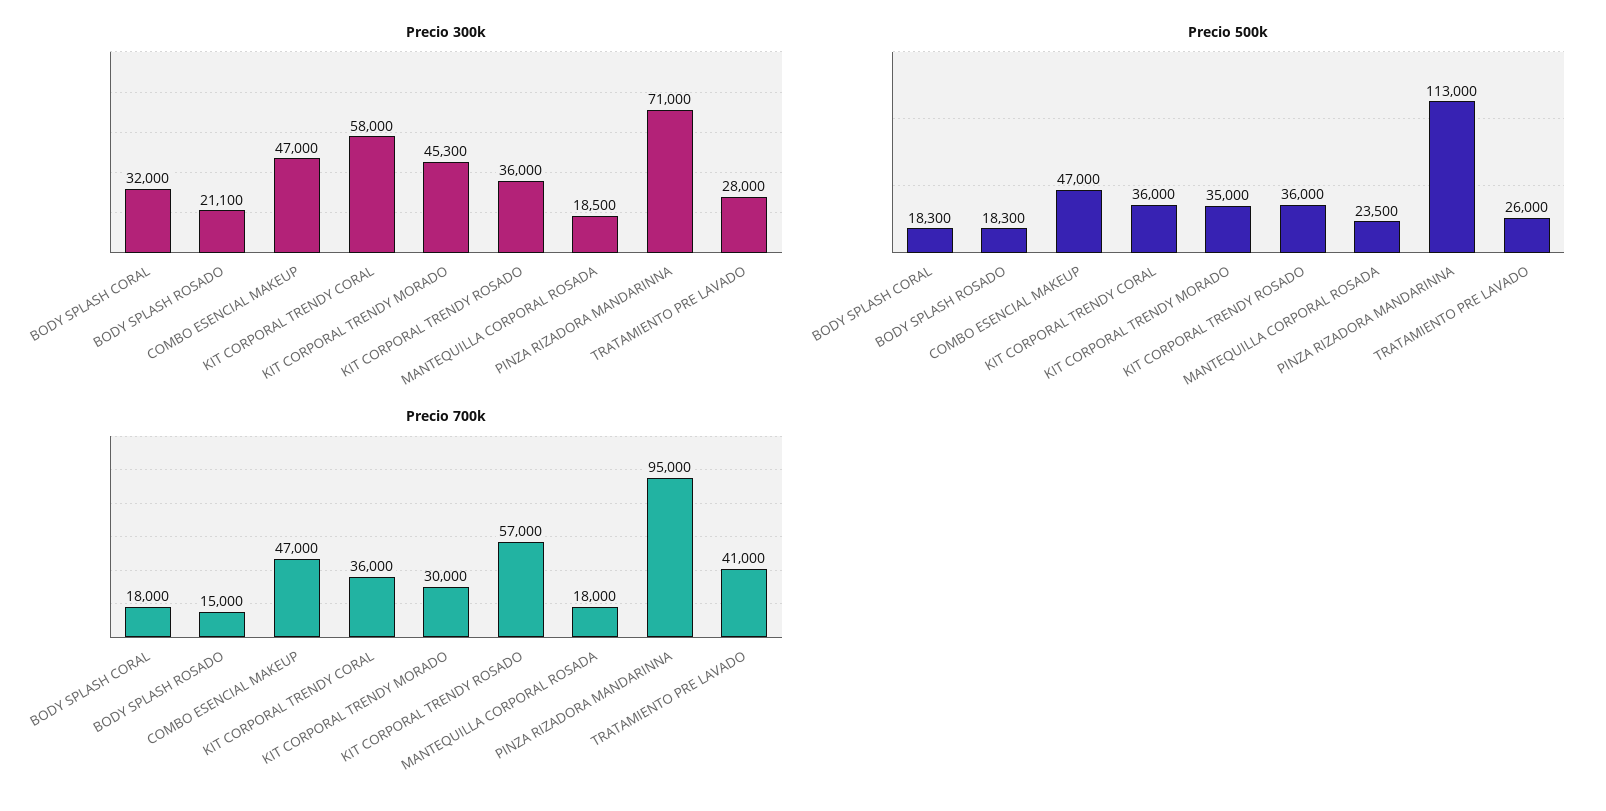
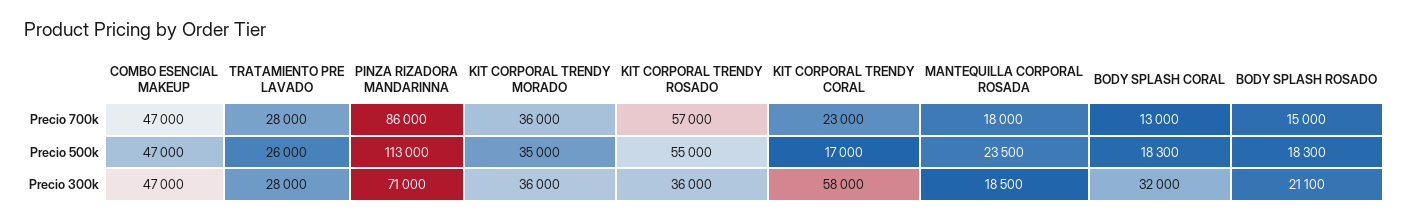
Precio 300k, KIT CORPORAL TRENDY MORADO: 45300 -> 36000
Precio 500k, KIT CORPORAL TRENDY CORAL: 36000 -> 17000
Precio 500k, KIT CORPORAL TRENDY ROSADO: 36000 -> 55000
Precio 700k, BODY SPLASH CORAL: 18000 -> 13000
Precio 700k, KIT CORPORAL TRENDY CORAL: 36000 -> 23000
Precio 700k, KIT CORPORAL TRENDY MORADO: 30000 -> 36000
Precio 700k, PINZA RIZADORA MANDARINNA: 95000 -> 86000
Precio 700k, TRATAMIENTO PRE LAVADO: 41000 -> 28000

